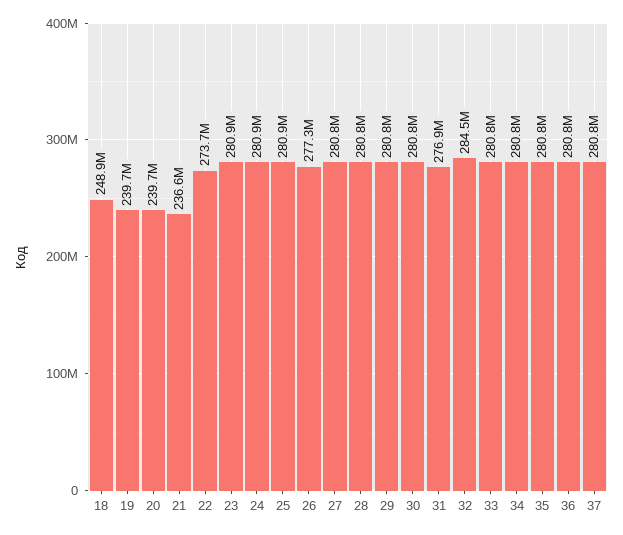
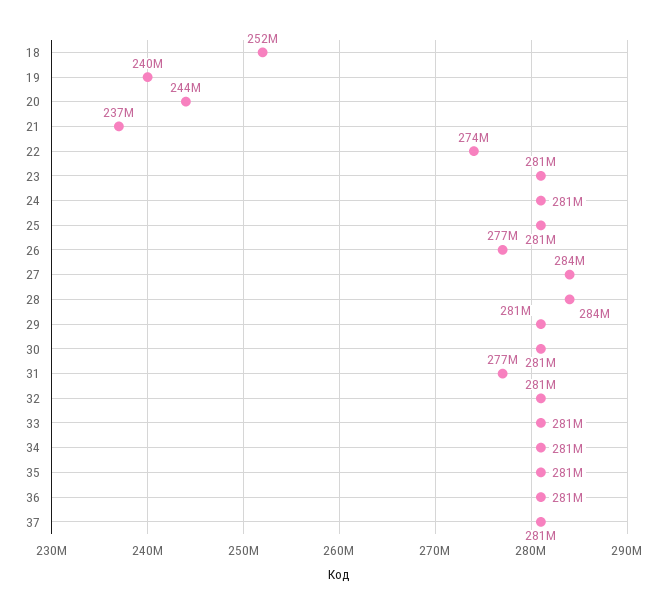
18: 248900000 -> 252000000
20: 239700000 -> 244000000
27: 280800000 -> 284000000
28: 280800000 -> 284000000
32: 284500000 -> 281000000

